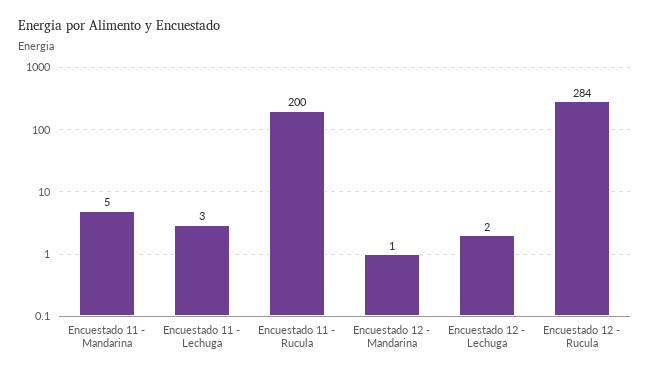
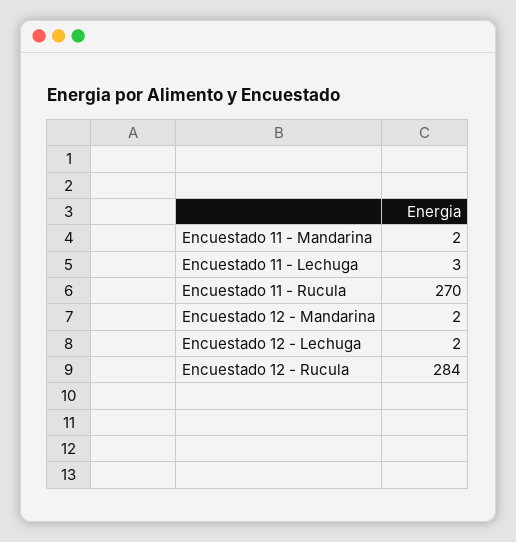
Encuestado 11 - Mandarina: 5 -> 2
Encuestado 11 - Rucula: 200 -> 270
Encuestado 12 - Mandarina: 1 -> 2

